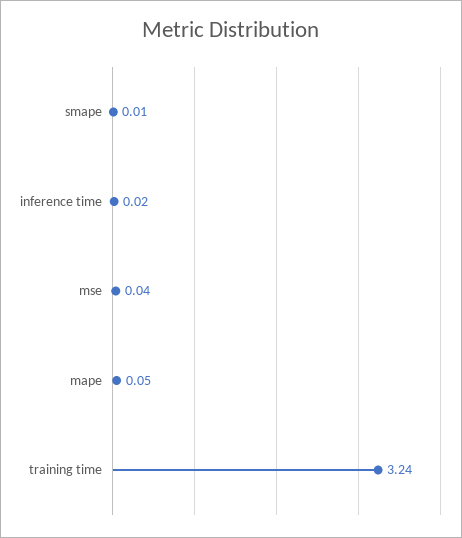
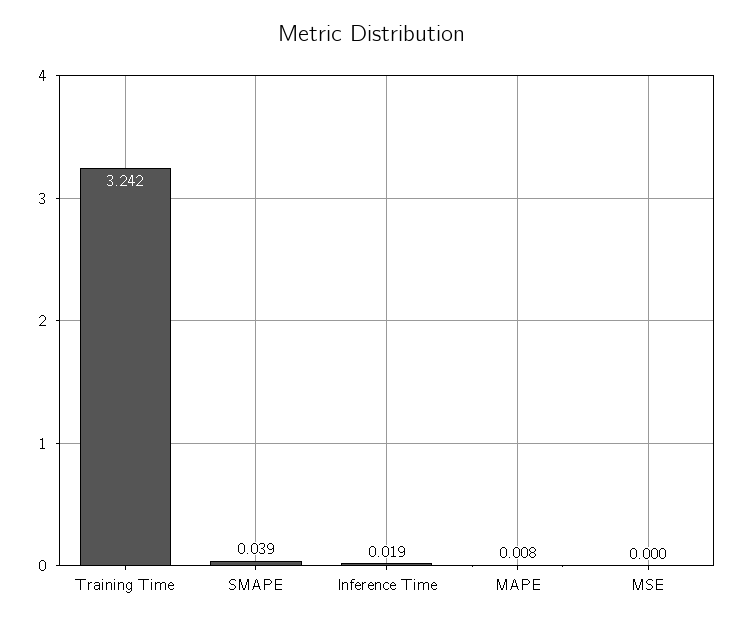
smape: 0.01 -> 0.039
mse: 0.04 -> 0
mape: 0.05 -> 0.008

